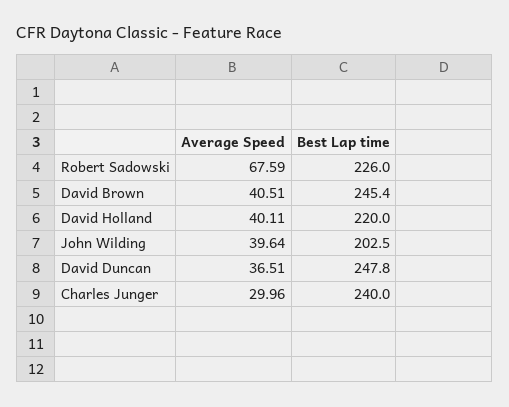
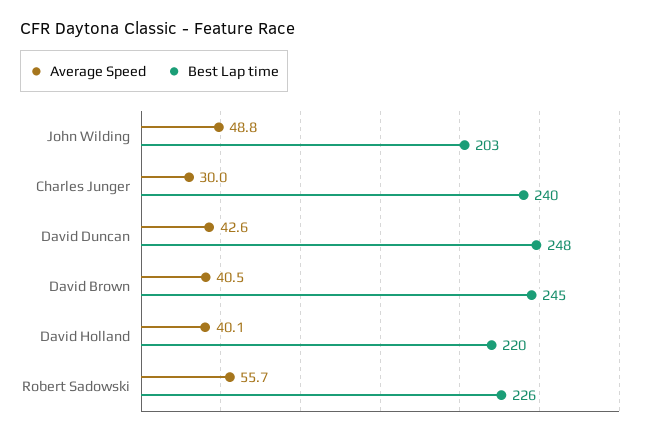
Average Speed, Robert Sadowski: 67.59 -> 55.7
Average Speed, John Wilding: 39.64 -> 48.8
Average Speed, David Duncan: 36.51 -> 42.6

